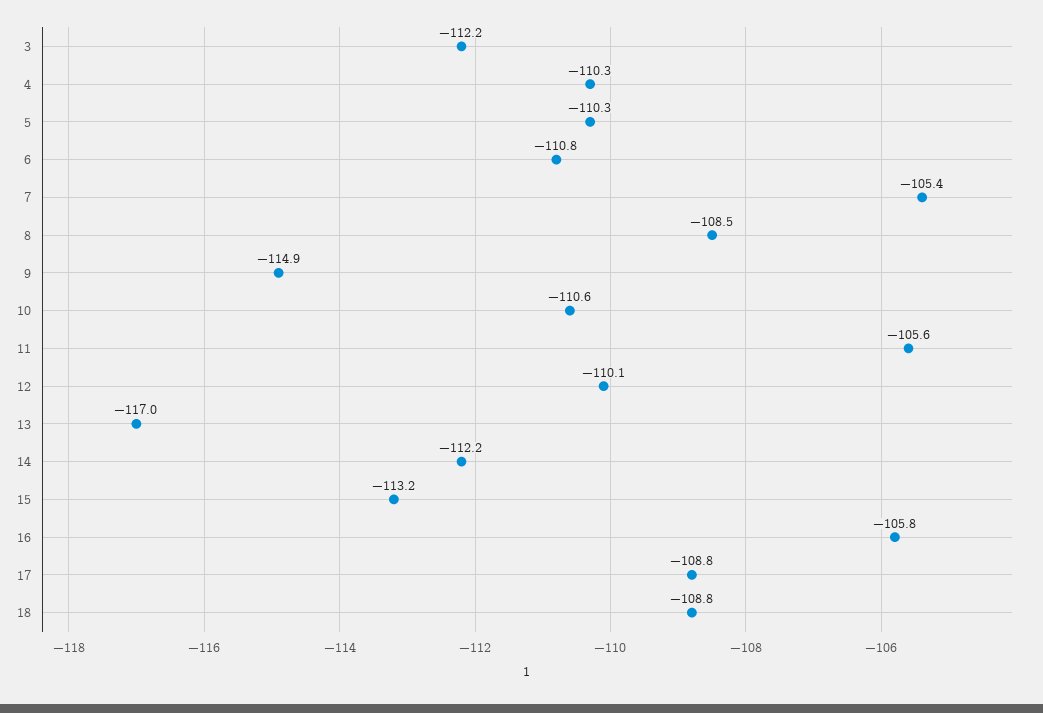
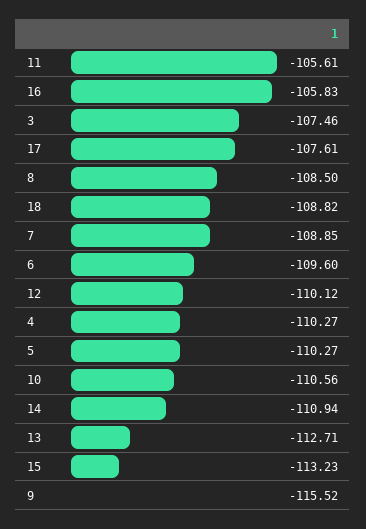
3: -112.2 -> -107.46
6: -110.8 -> -109.6
7: -105.4 -> -108.85
9: -114.9 -> -115.52
13: -117 -> -112.71
14: -112.2 -> -110.94
17: -108.8 -> -107.61

